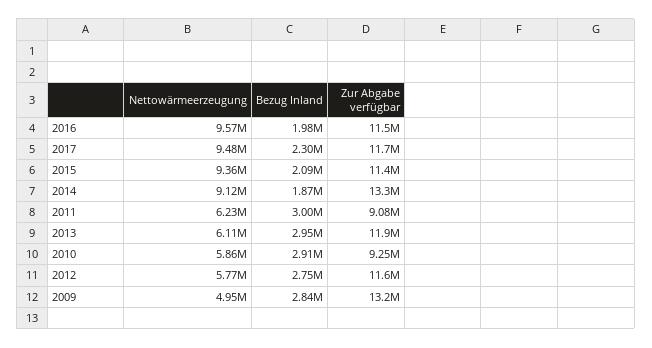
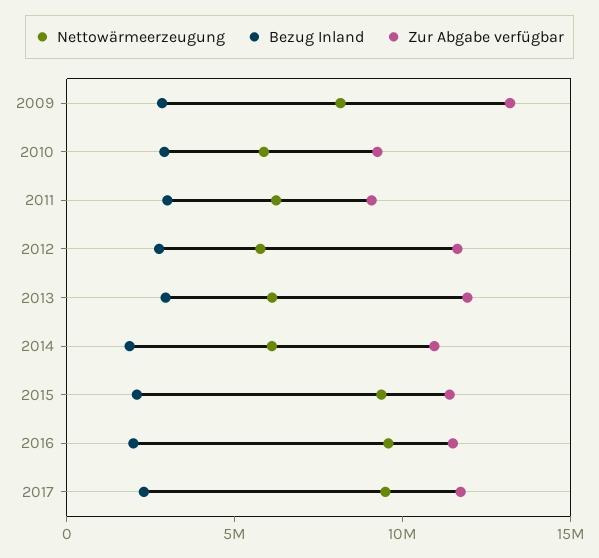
Nettowärmeerzeugung, 2014: 9120000 -> 6000000
Zur Abgabe verfügbar, 2014: 13300000 -> 11000000
Nettowärmeerzeugung, 2009: 4950000 -> 8000000

